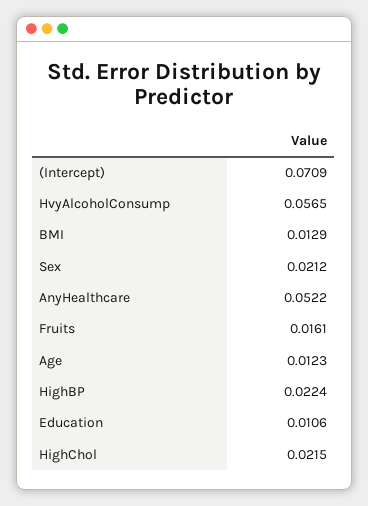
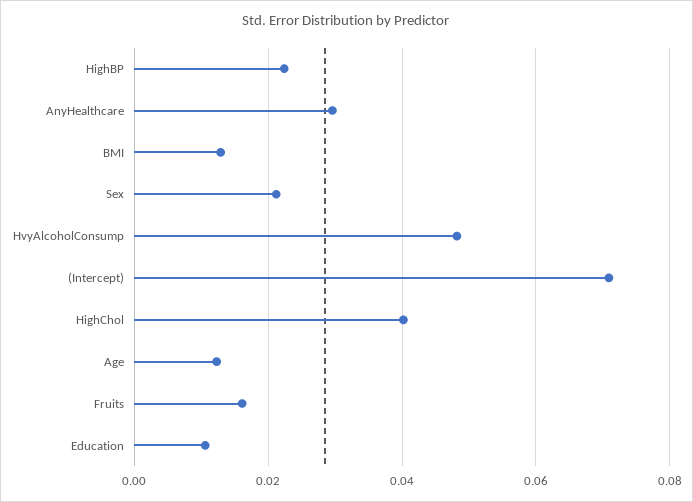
HvyAlcoholConsump: 0.0565 -> 0.048
AnyHealthcare: 0.0522 -> 0.03
HighChol: 0.0215 -> 0.04

